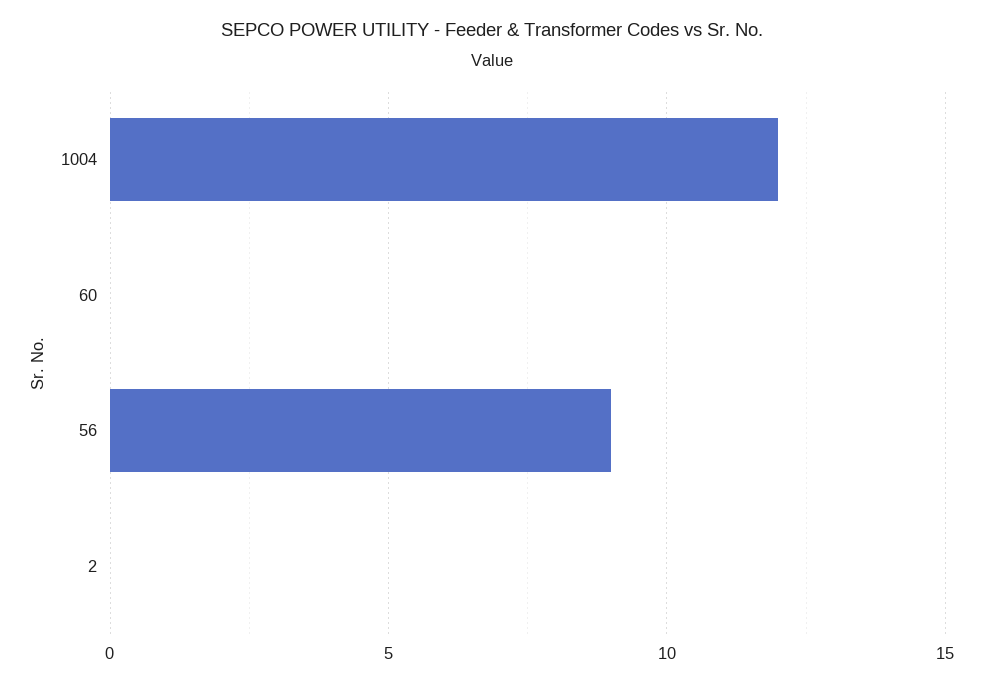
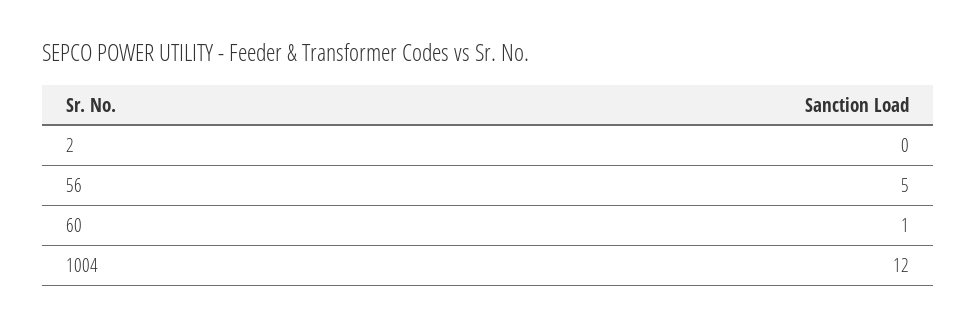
60: 0 -> 1
56: 9 -> 5

